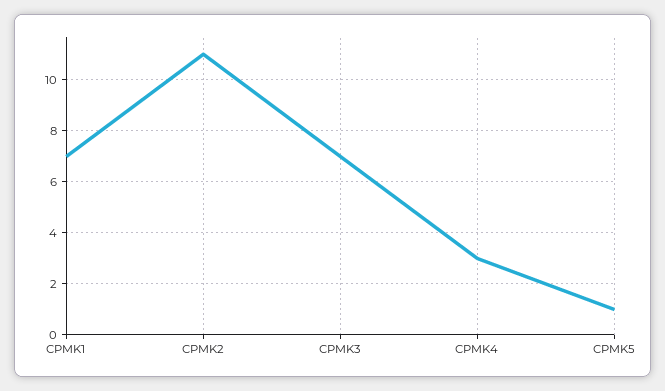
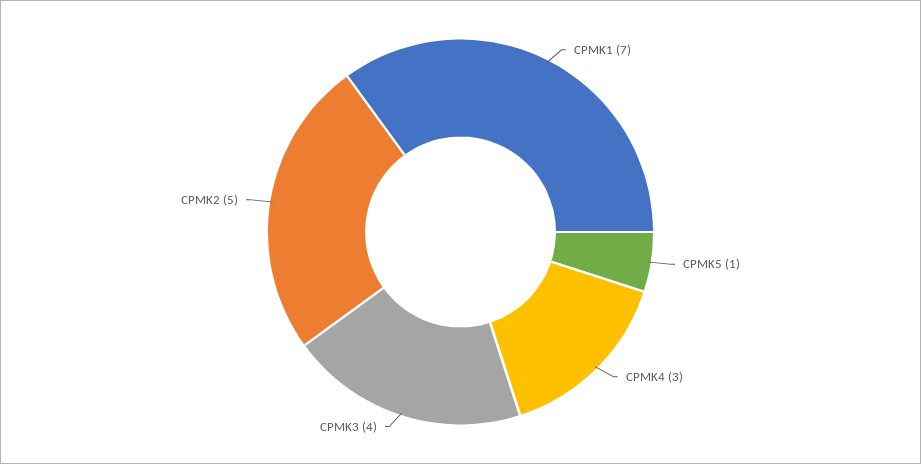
CPMK2: 11 -> 5
CPMK3: 7 -> 4

